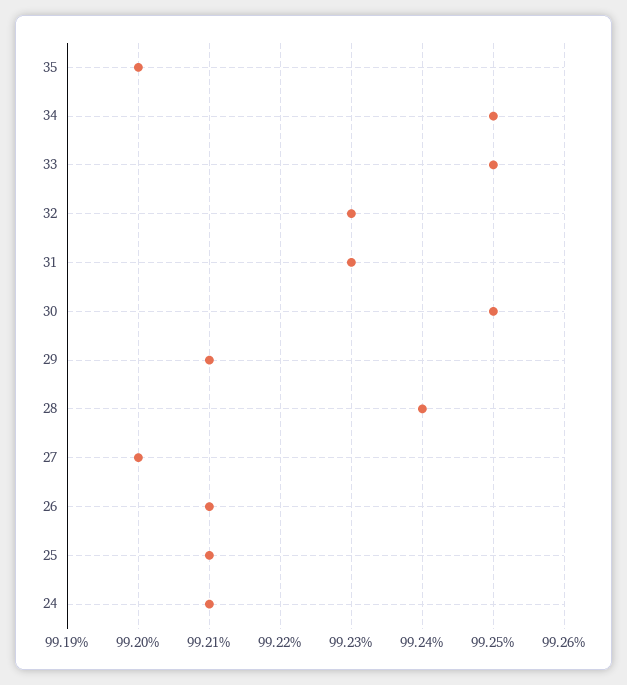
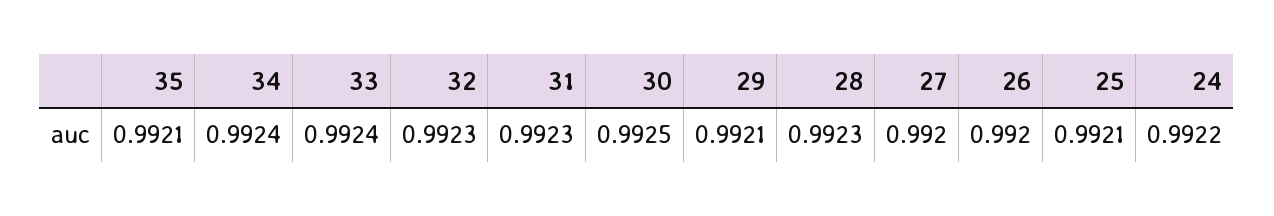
35: 0.992 -> 0.9921
34: 0.9925 -> 0.9924
33: 0.9925 -> 0.9924
28: 0.9924 -> 0.9923
26: 0.9921 -> 0.992
24: 0.9921 -> 0.9922

